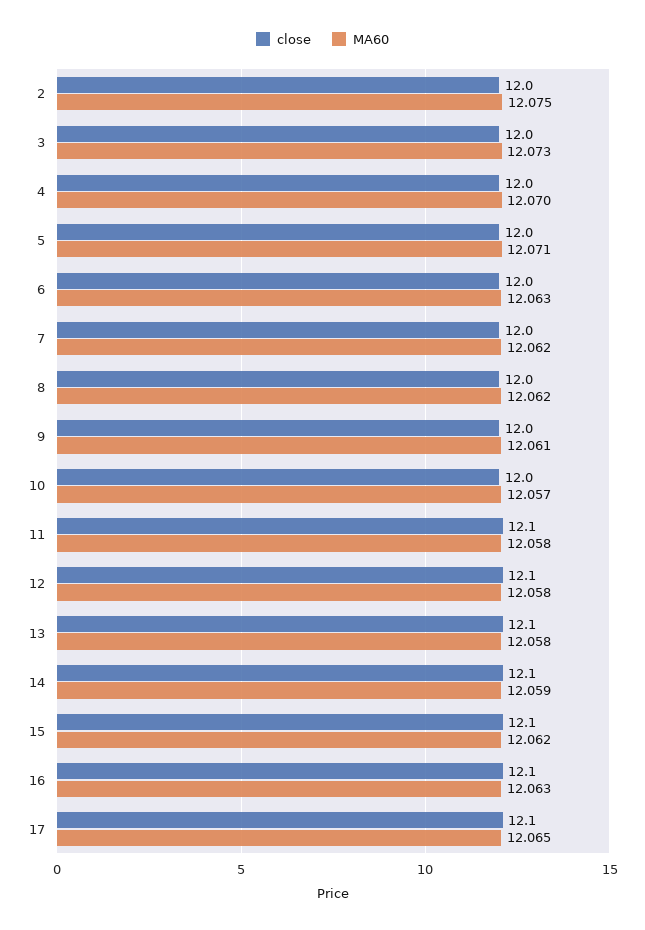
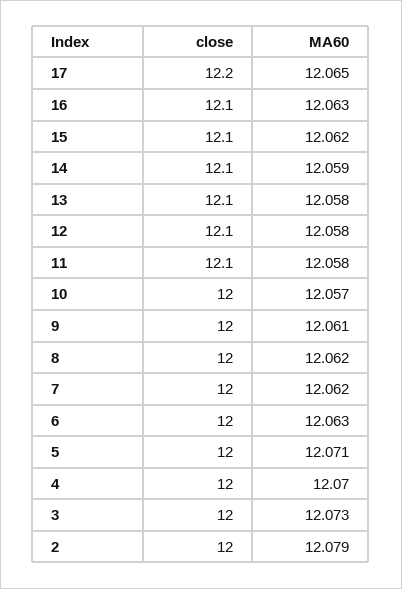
MA60, 2: 12.075 -> 12.079
close, 17: 12.1 -> 12.2

